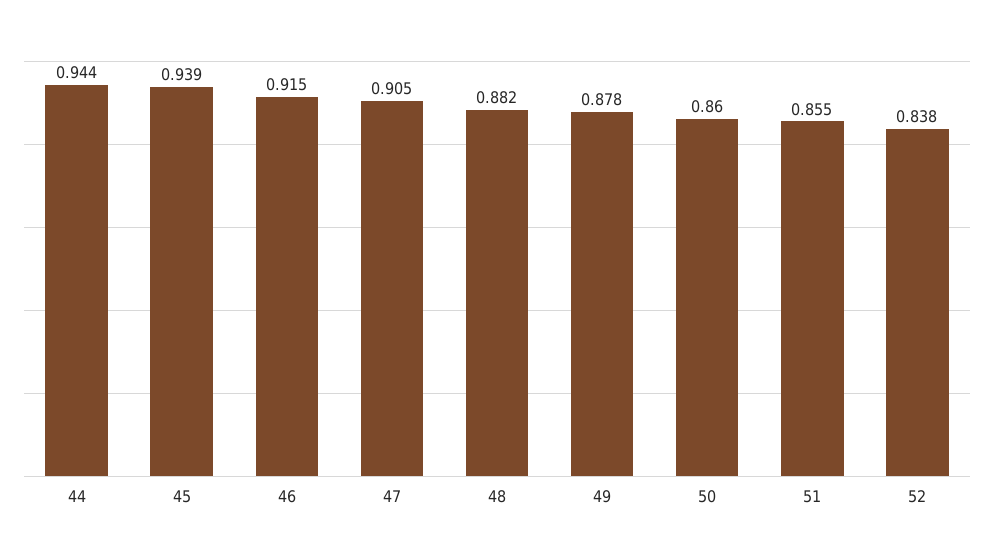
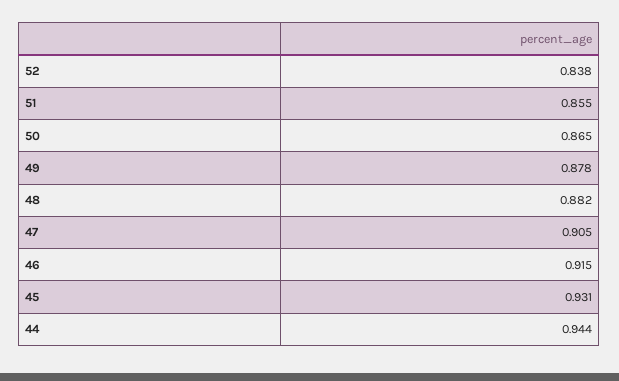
45: 0.939 -> 0.931
50: 0.86 -> 0.865

